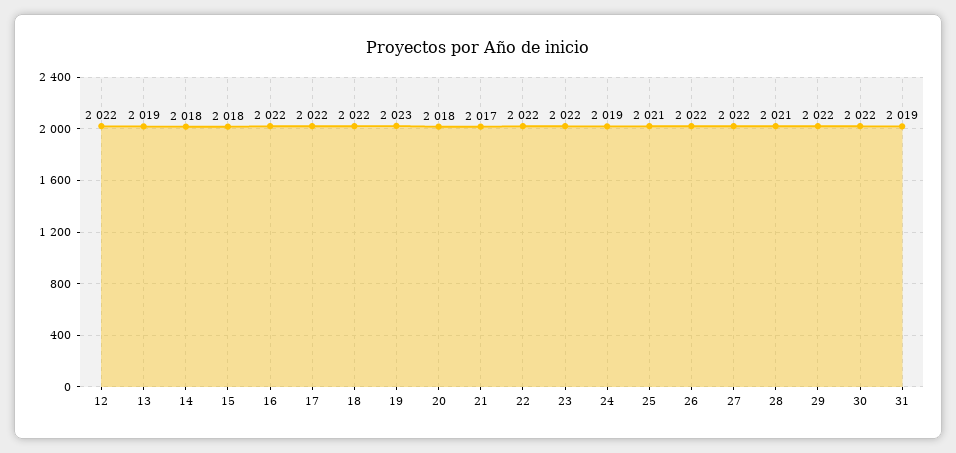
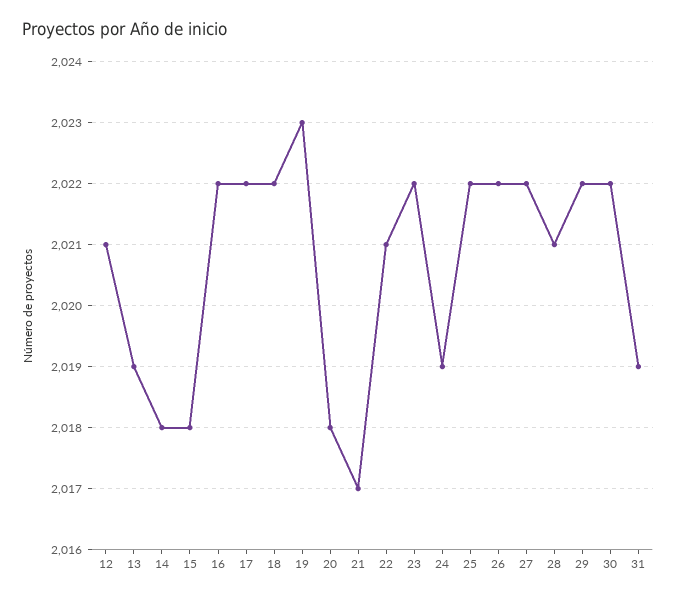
12: 2022 -> 2021
22: 2022 -> 2021
25: 2021 -> 2022

